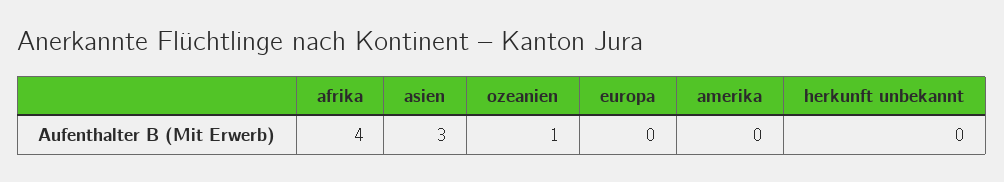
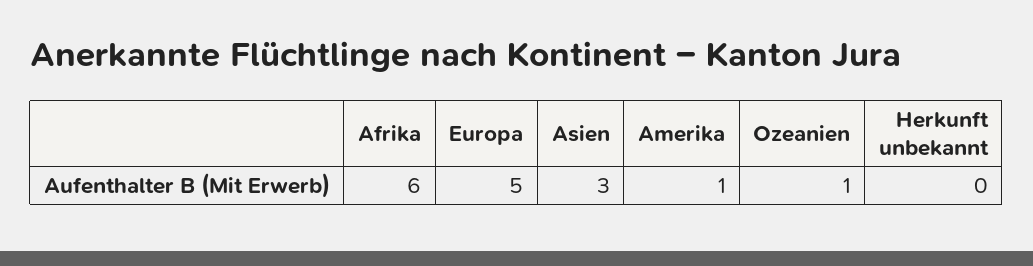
afrika: 4 -> 6
europa: 0 -> 5
amerika: 0 -> 1

